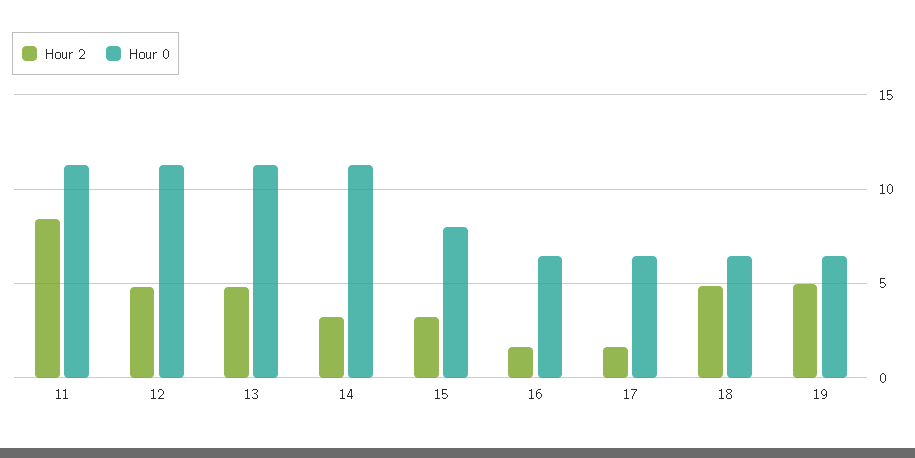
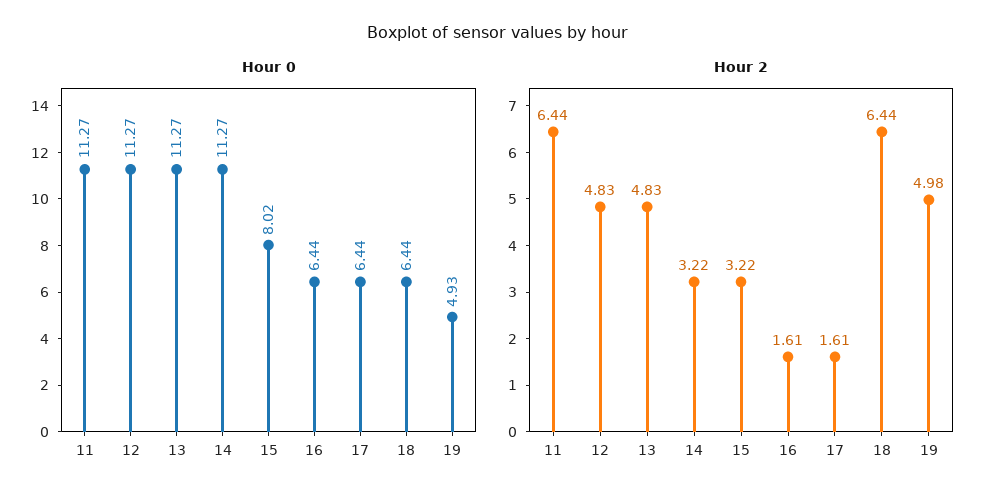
Hour 2, 11: 8.5 -> 6.44
Hour 2, 18: 5 -> 6.44
Hour 0, 19: 6.5 -> 4.93

